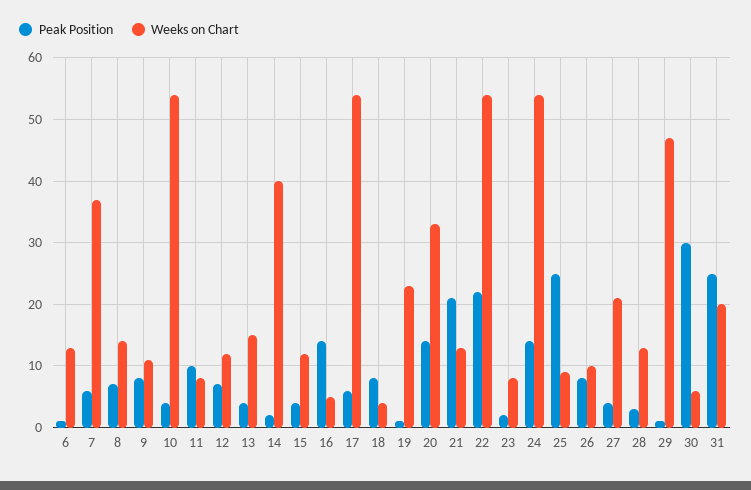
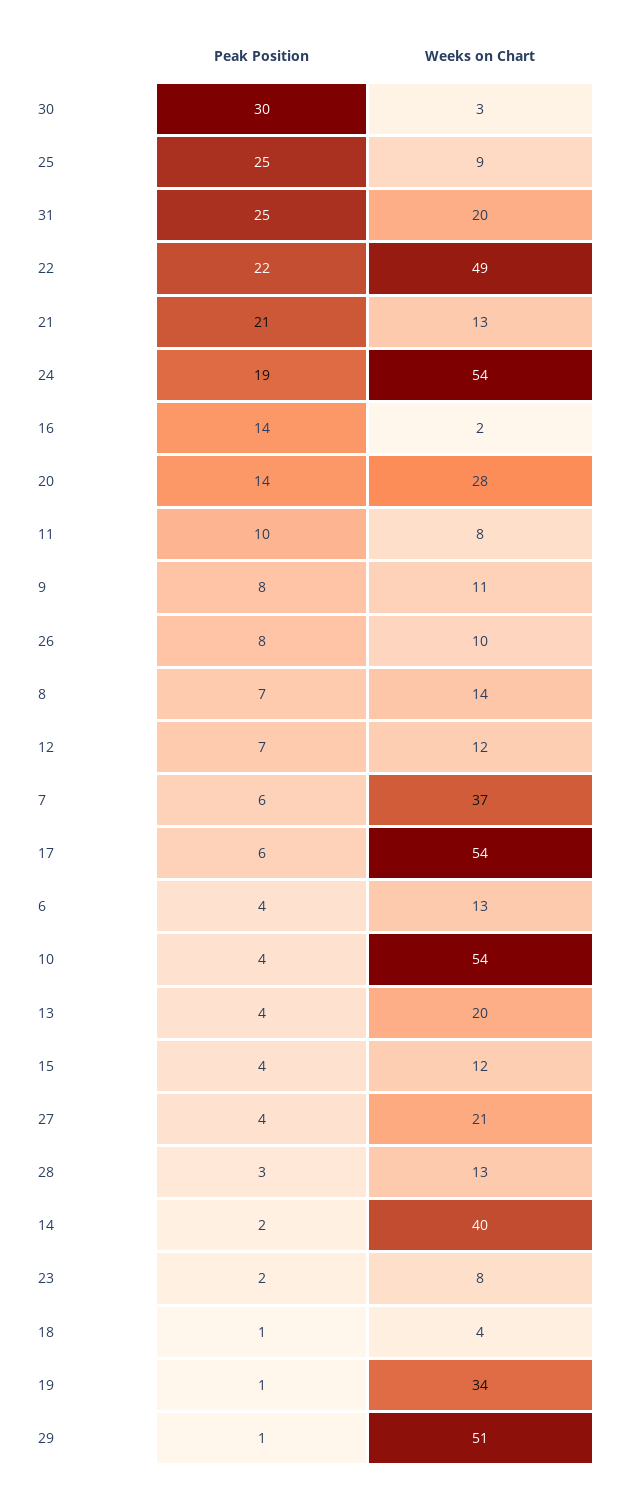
Peak Position, 6: 1 -> 4
Weeks on Chart, 13: 15 -> 20
Weeks on Chart, 16: 5 -> 2
Peak Position, 18: 8 -> 1
Weeks on Chart, 19: 23 -> 34
Weeks on Chart, 20: 33 -> 28
Weeks on Chart, 22: 54 -> 49
Peak Position, 24: 14 -> 19
Weeks on Chart, 29: 47 -> 51
Weeks on Chart, 30: 6 -> 3

